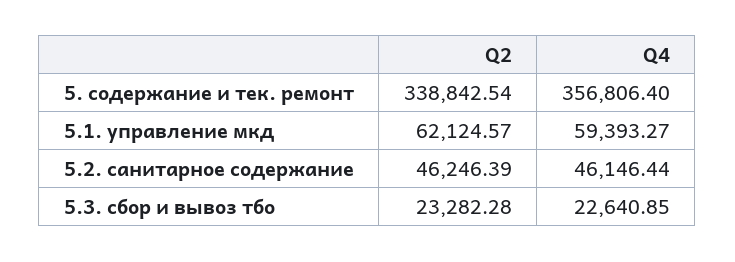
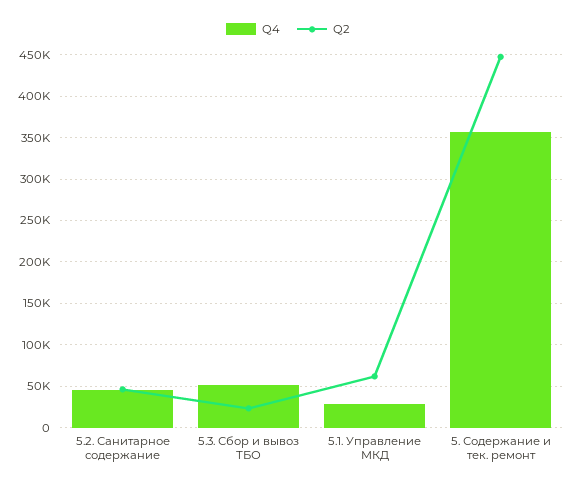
Q2, 5. содержание и тек. ремонт: 338842.54 -> 450000
Q4, 5.1. управление мкд: 59393.27 -> 30000
Q4, 5.3. сбор и вывоз тбо: 22640.85 -> 50000

